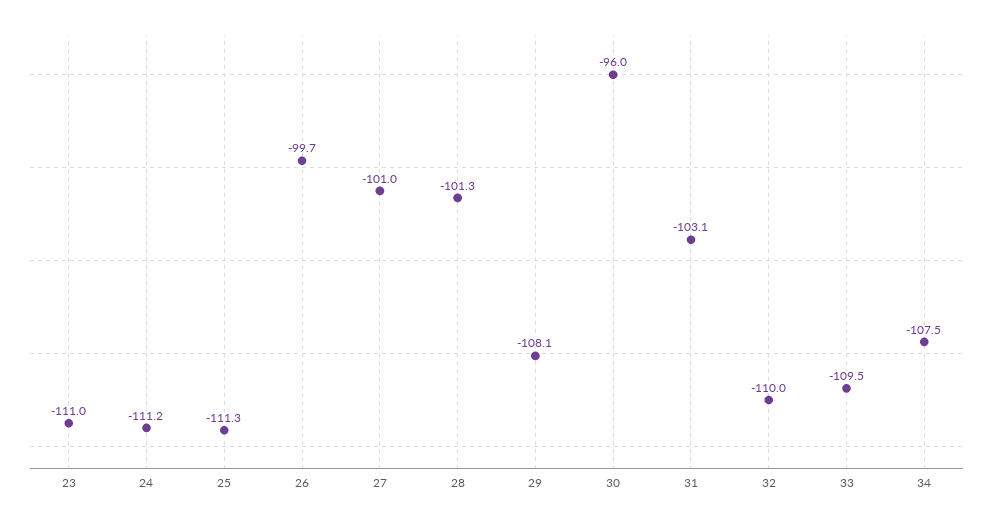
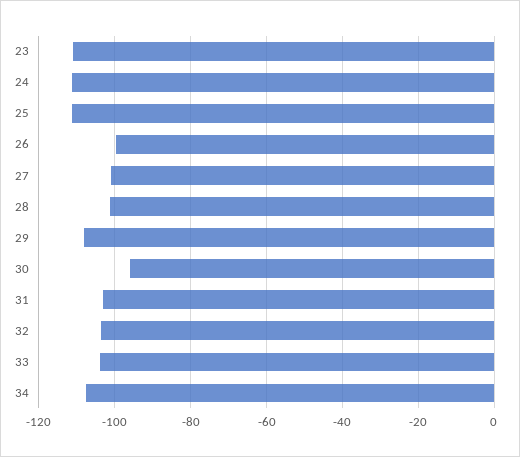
32: -110 -> -104
33: -109.5 -> -104

